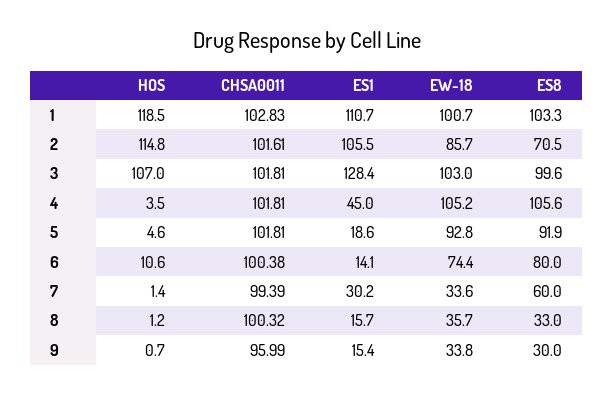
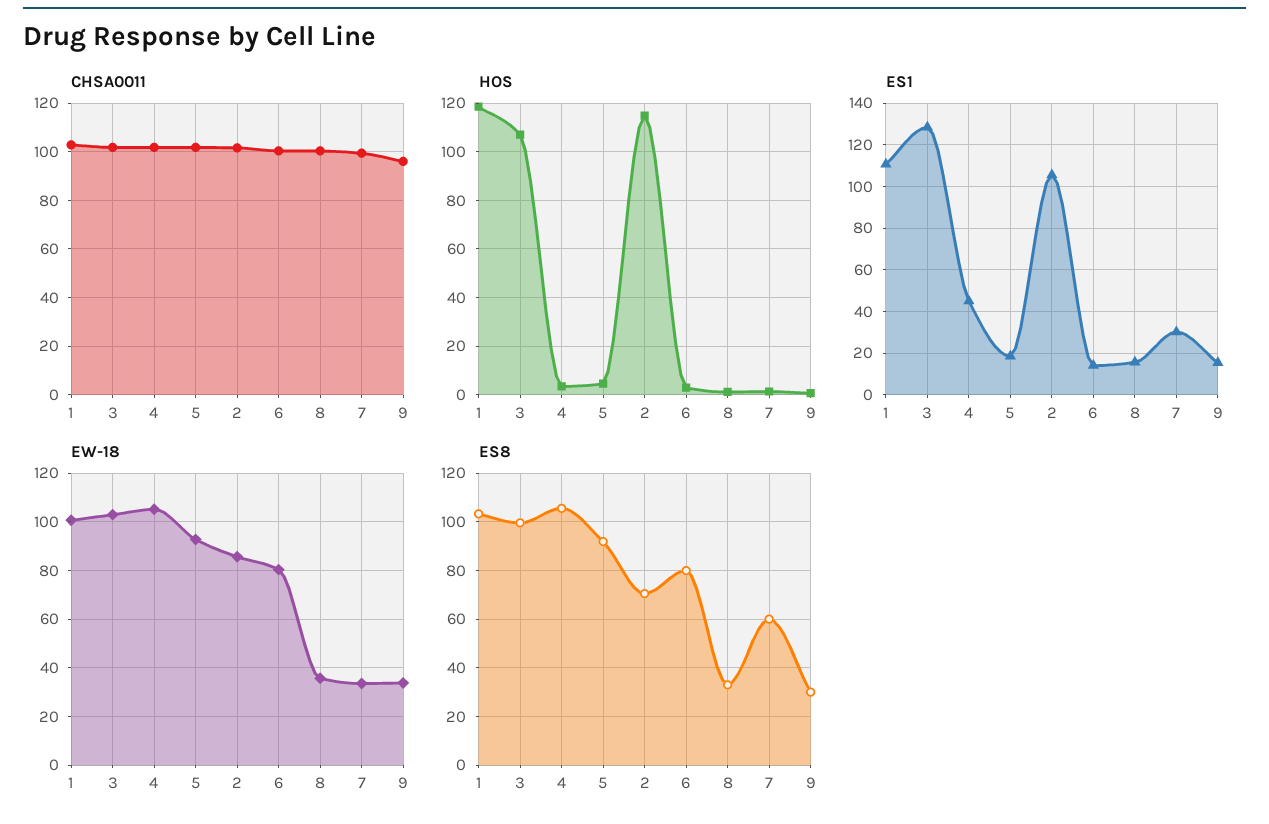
HOS, 6: 10.6 -> 2.5
EW-18, 6: 74.4 -> 80

